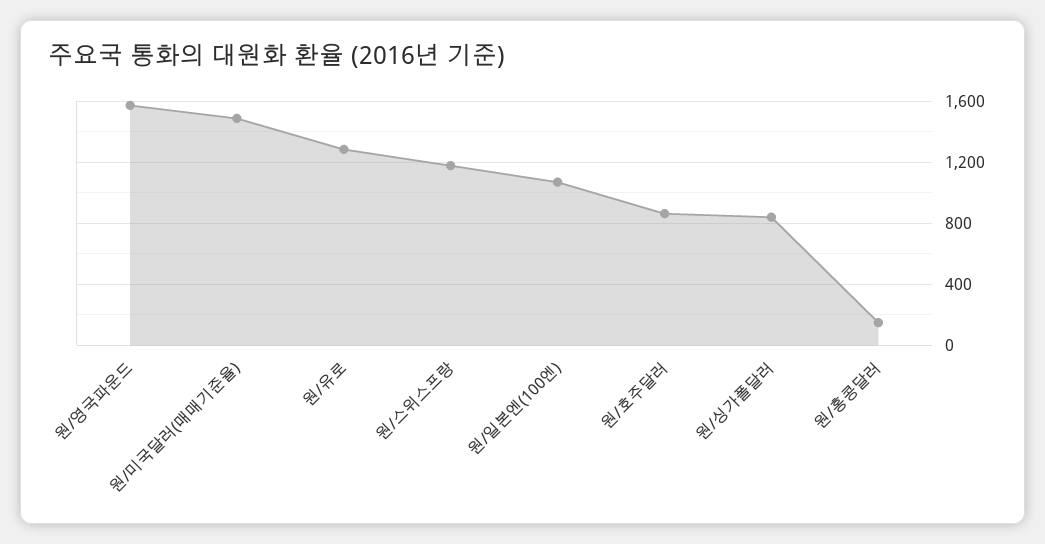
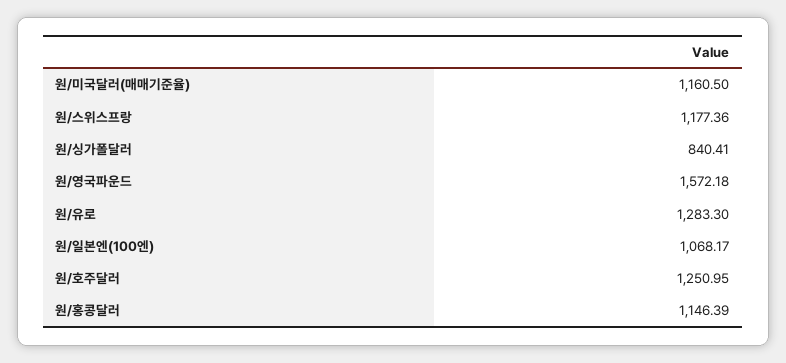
원/미국달러(매매기준율): 1500 -> 1160.5
원/호주달러: 850 -> 1250.95
원/홍콩달러: 150 -> 1146.39

